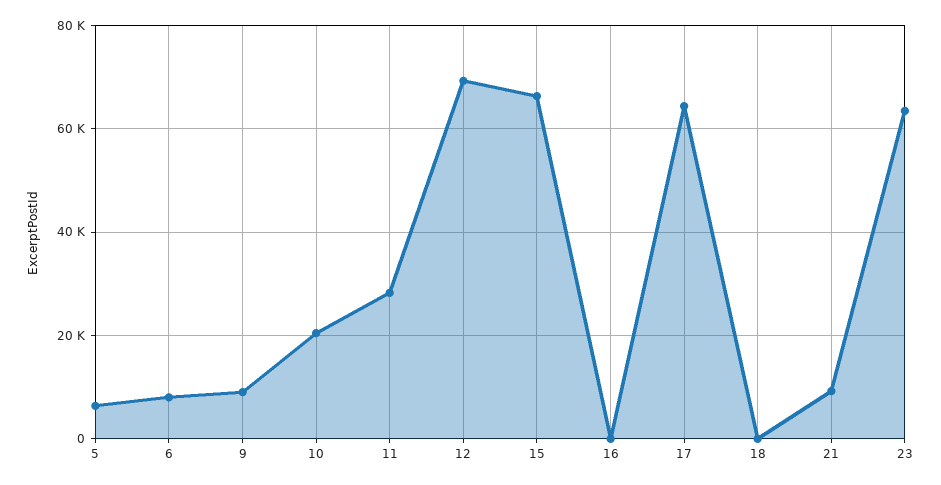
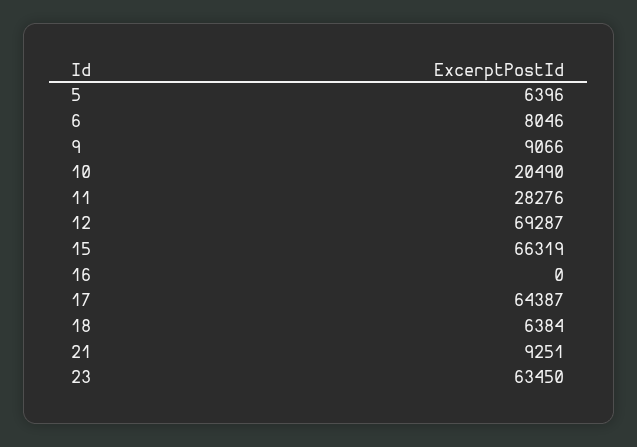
18: 0 -> 6384

